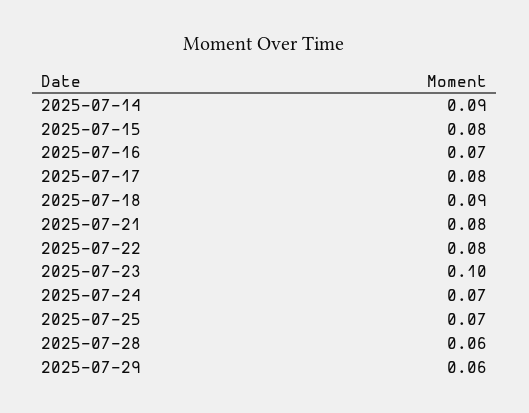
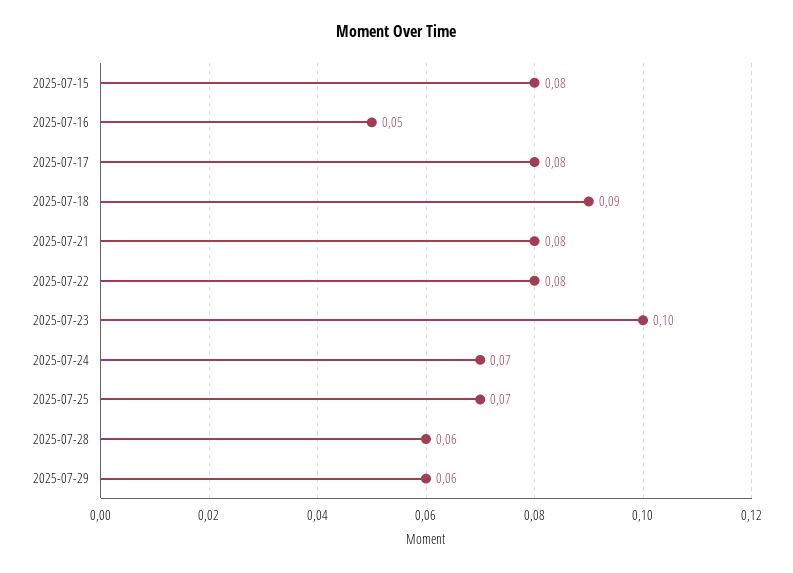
2025-07-14: 0.09 -> none
2025-07-16: 0.07 -> 0.05

